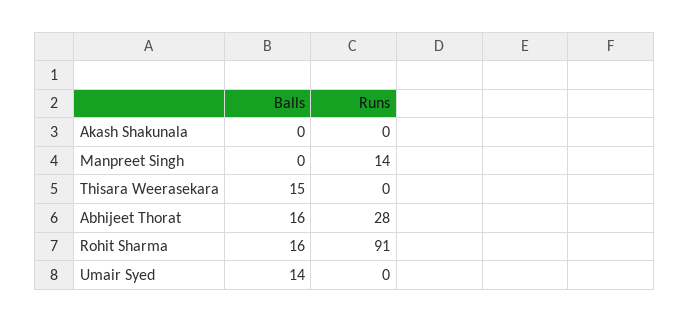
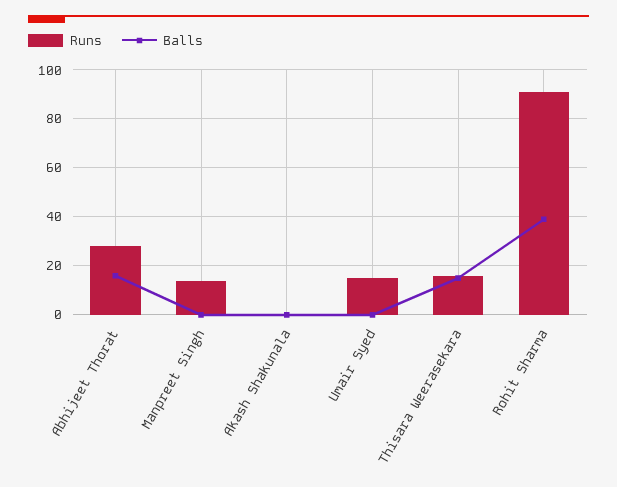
Runs, Thisara Weerasekara: 0 -> 15
Balls, Rohit Sharma: 16 -> 40
Balls, Umair Syed: 14 -> 0
Runs, Umair Syed: 0 -> 15

